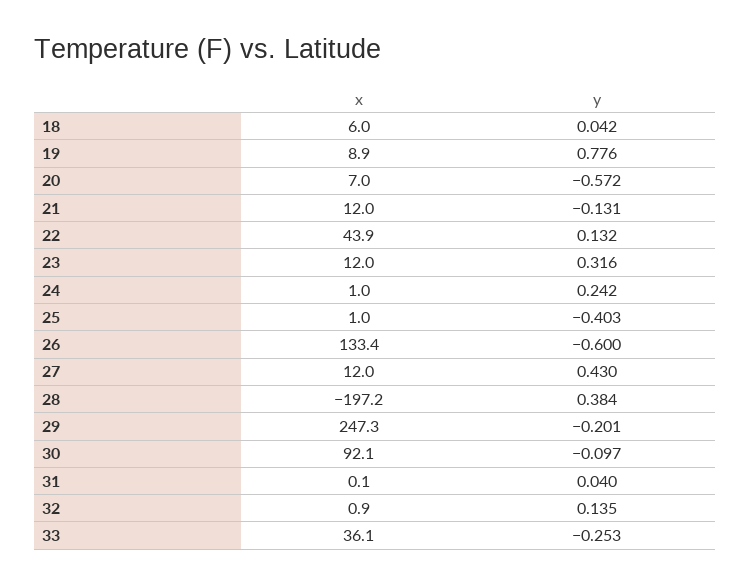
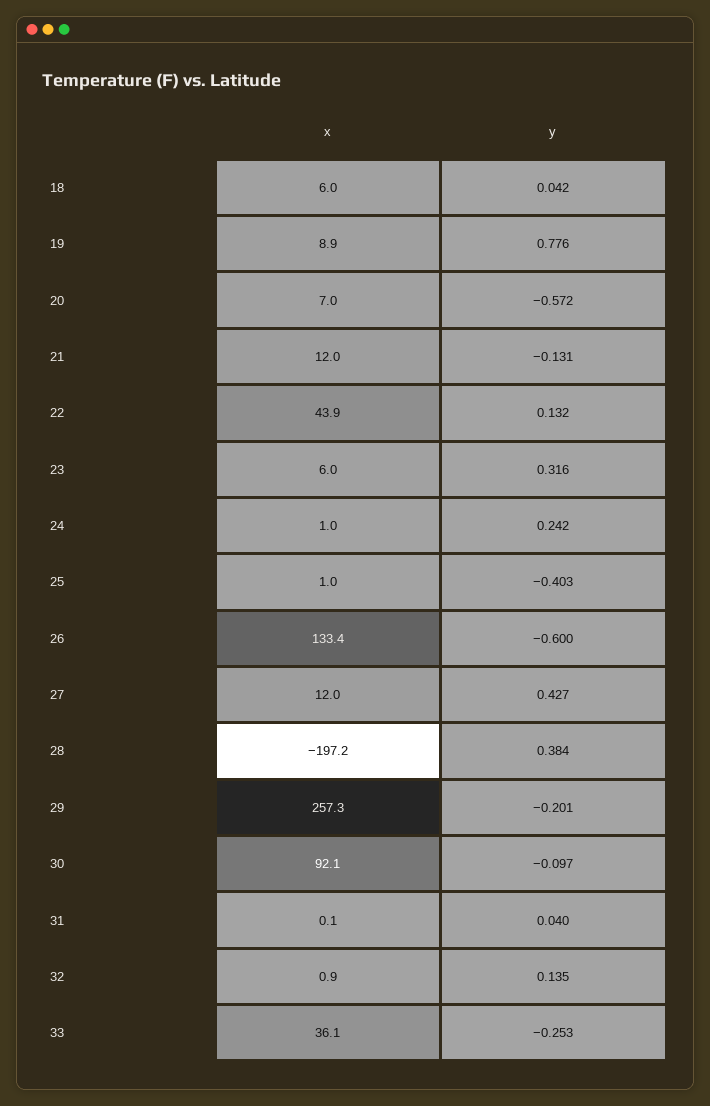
x, 23: 12 -> 6
y, 27: 0.43 -> 0.427
x, 29: 247.3 -> 257.3

